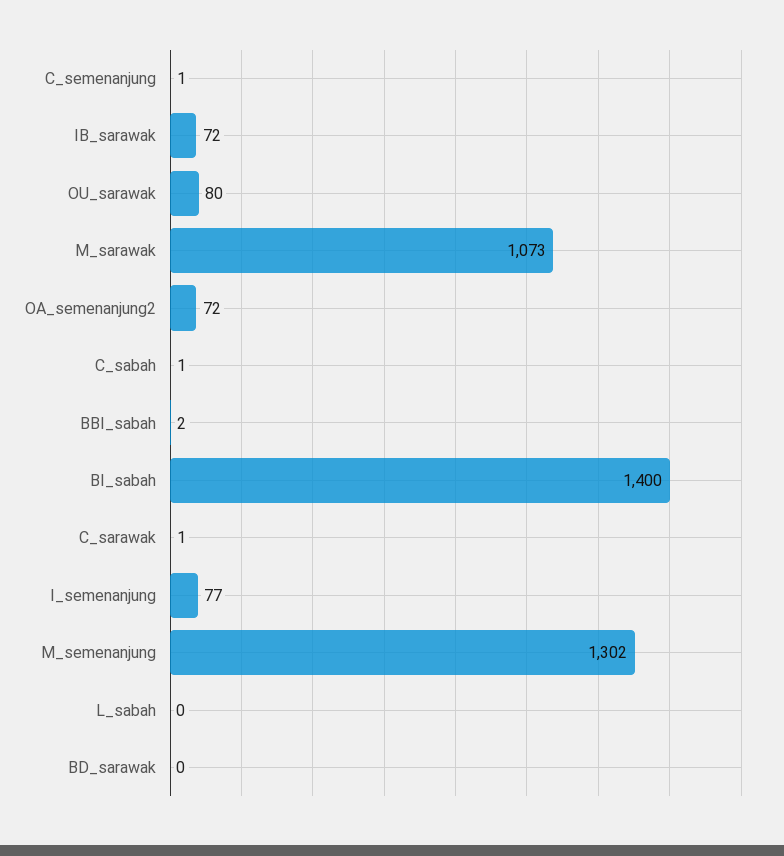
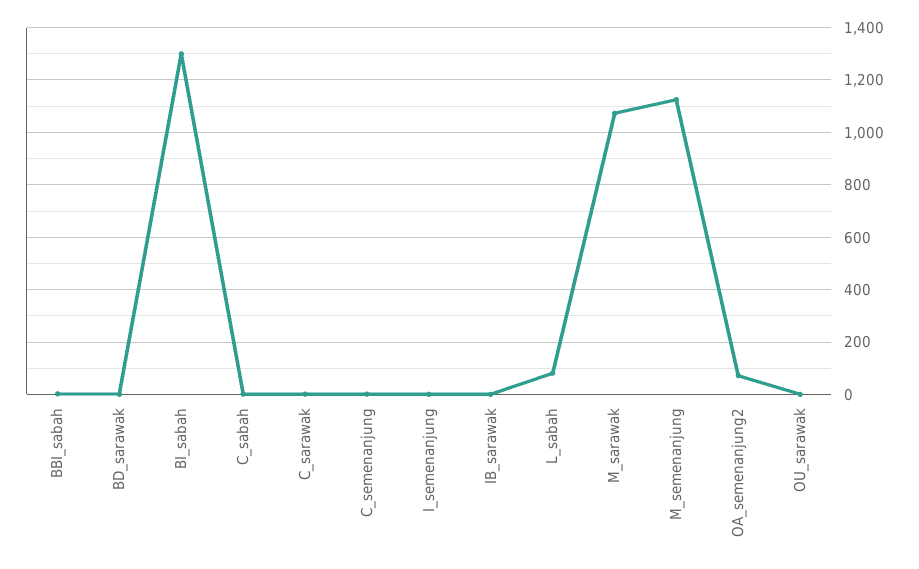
IB_sarawak: 72 -> 0
OU_sarawak: 80 -> 0
BI_sabah: 1400 -> 1300
I_semenanjung: 77 -> 0
M_semenanjung: 1302 -> 1125
L_sabah: 0 -> 75

